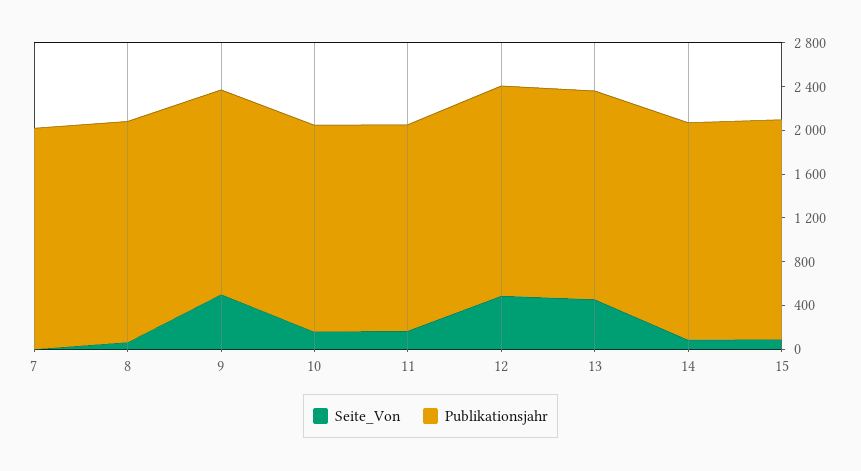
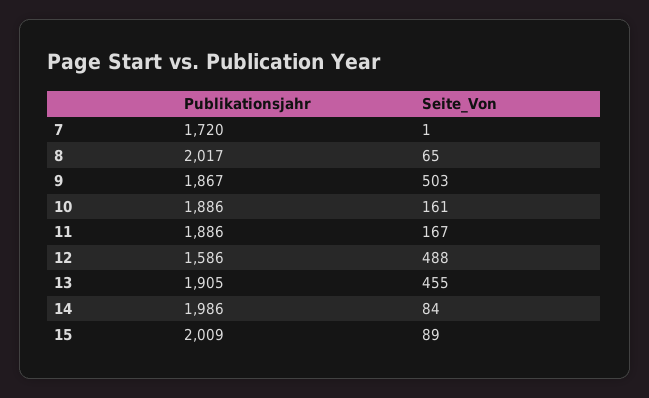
Publikationsjahr, 7: 2000 -> 1720
Publikationsjahr, 12: 1900 -> 1586

